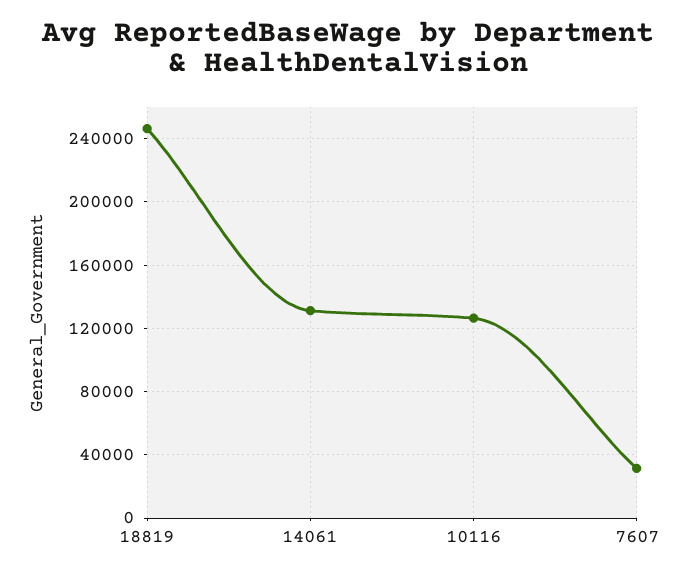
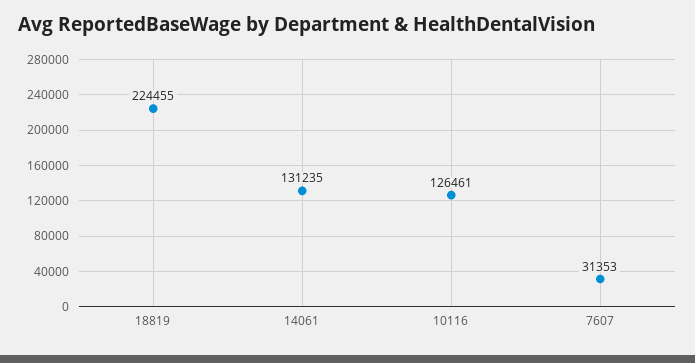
18819: 245000 -> 224455

